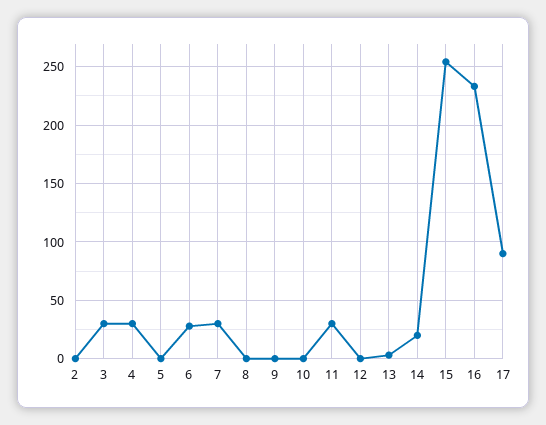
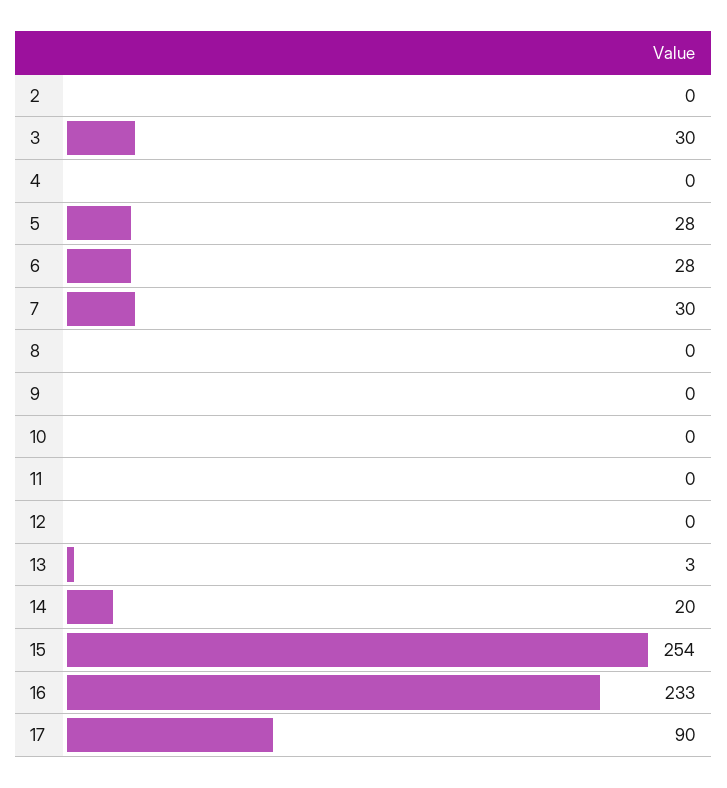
4: 30 -> 0
5: 0 -> 28
11: 30 -> 0

